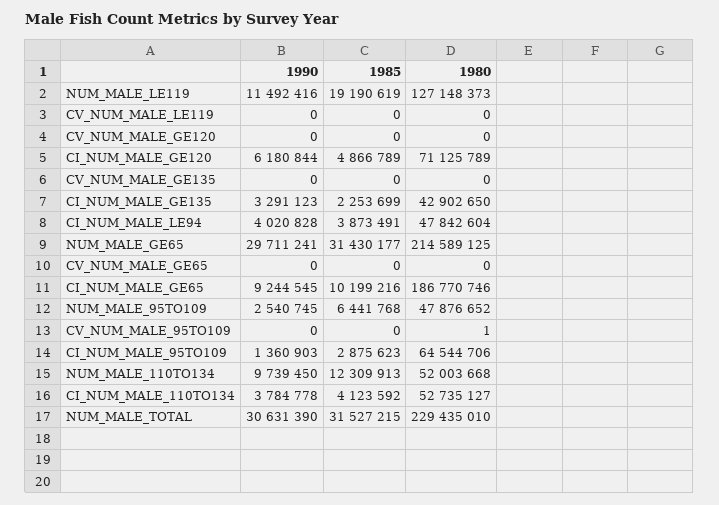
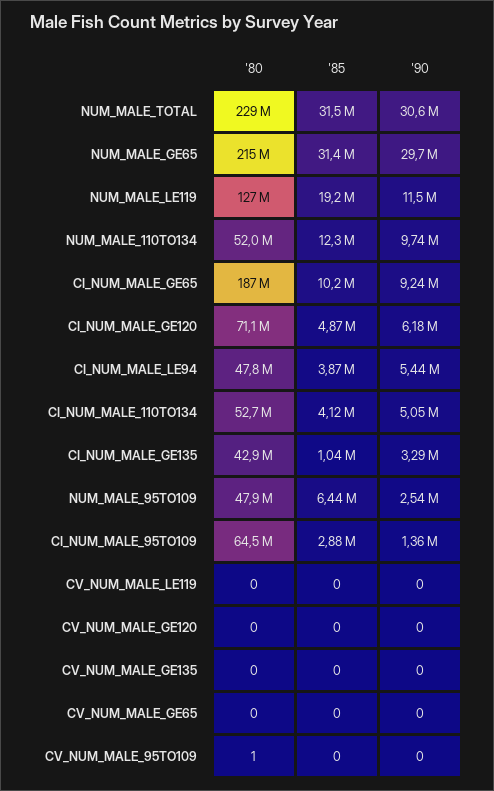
1985, CI_NUM_MALE_GE135: 2253699 -> 1040000
1990, CI_NUM_MALE_LE94: 4020828 -> 5440000
1990, CI_NUM_MALE_110TO134: 3784778 -> 5050000

